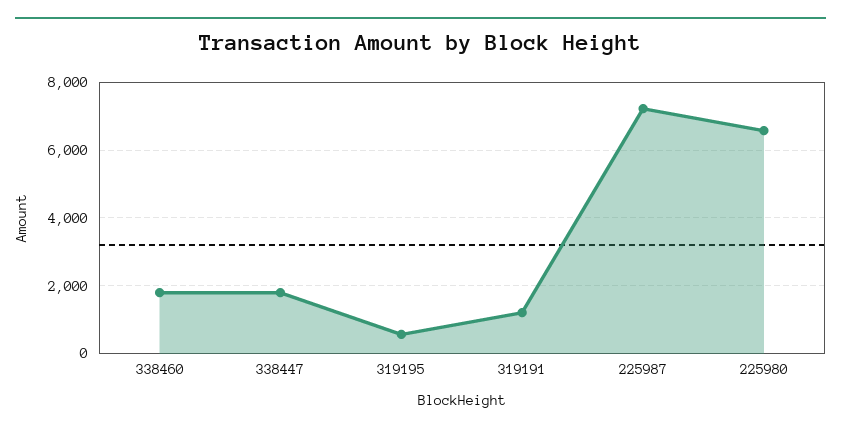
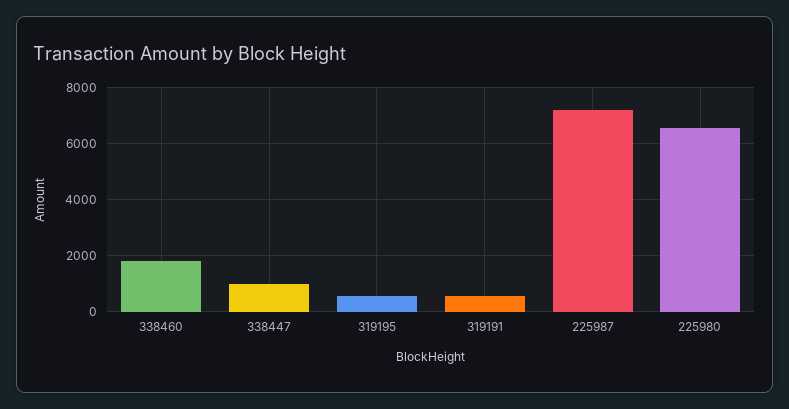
338447: 1800 -> 1000
319191: 1200 -> 500

